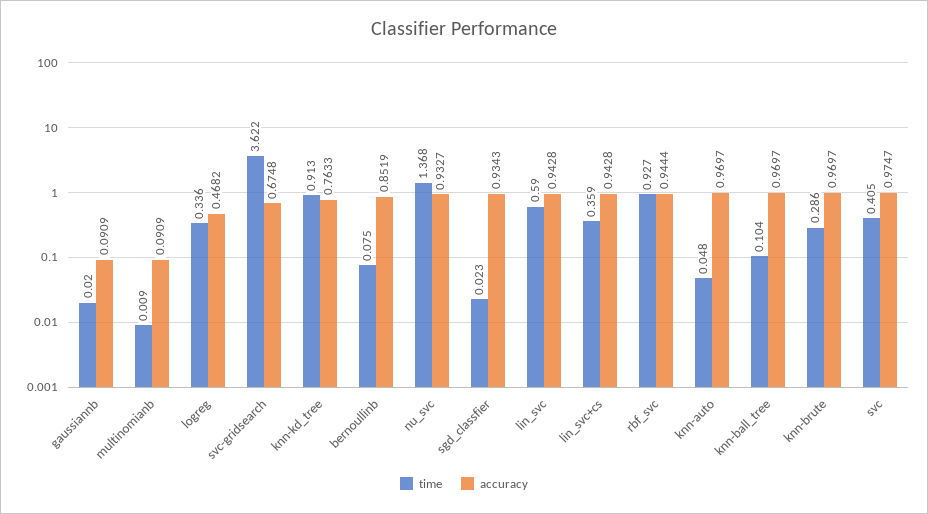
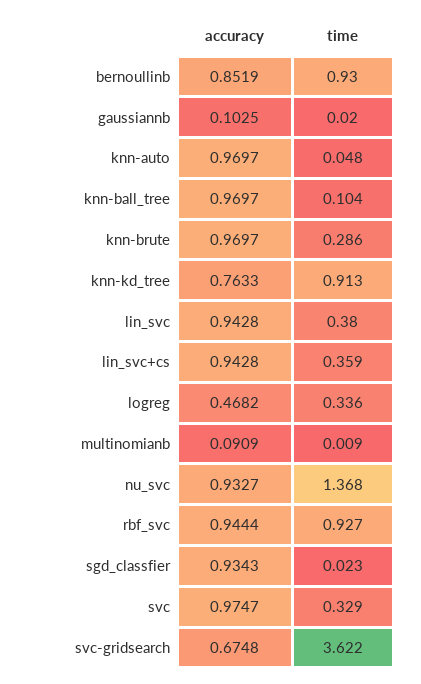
accuracy, gaussiannb: 0.0909 -> 0.1025
time, bernoullinb: 0.075 -> 0.93
time, lin_svc: 0.59 -> 0.38
time, svc: 0.405 -> 0.329

